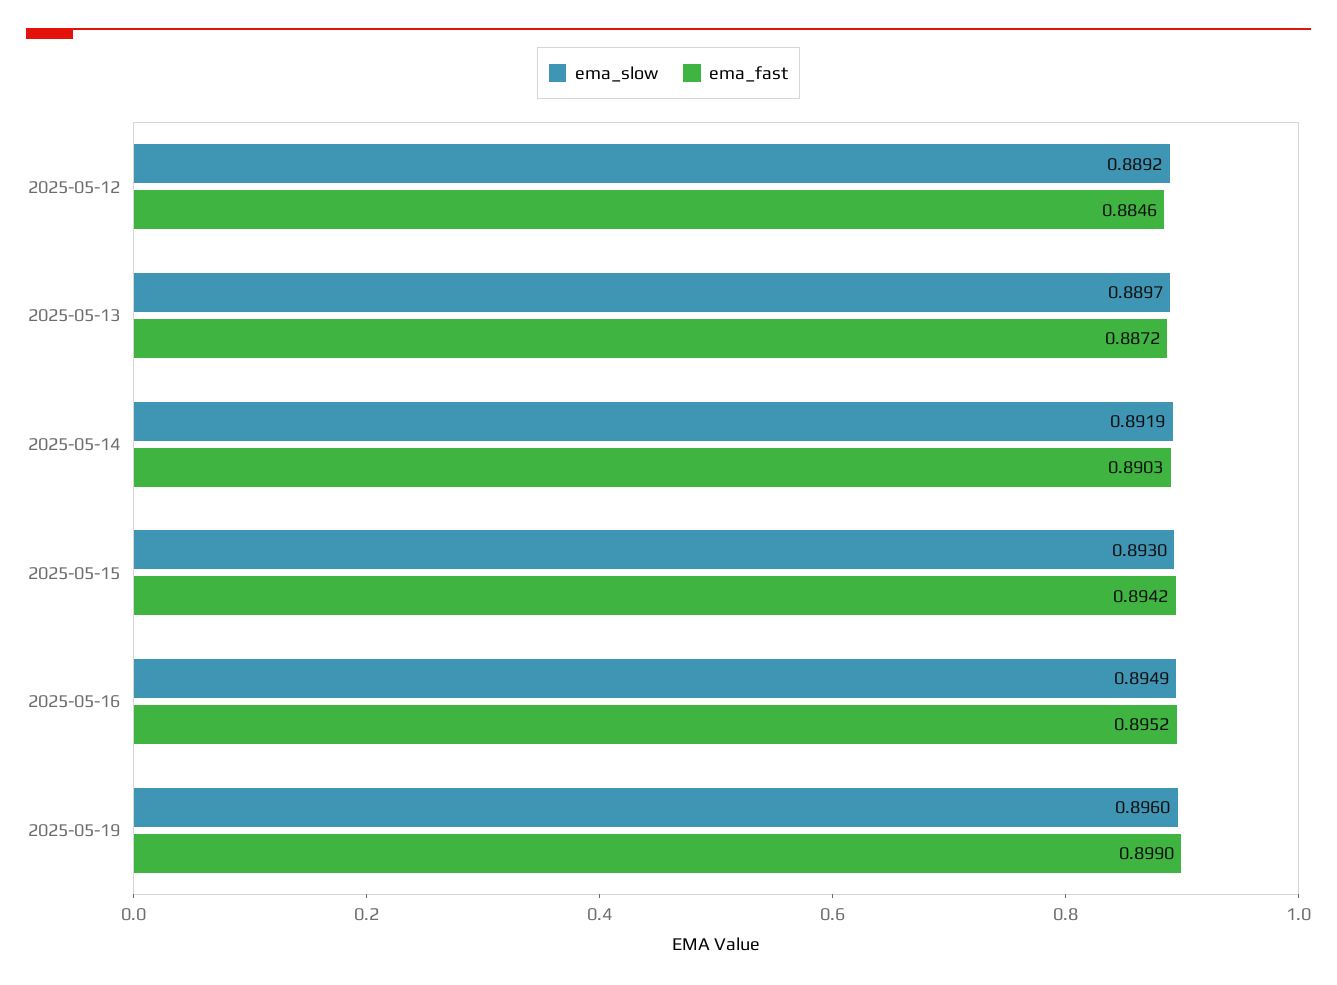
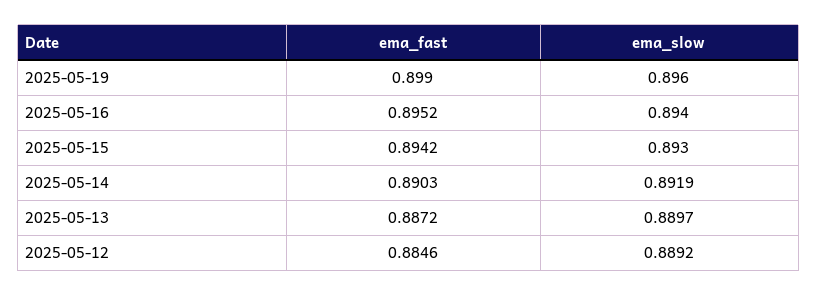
ema_slow, 2025-05-16: 0.8949 -> 0.894

